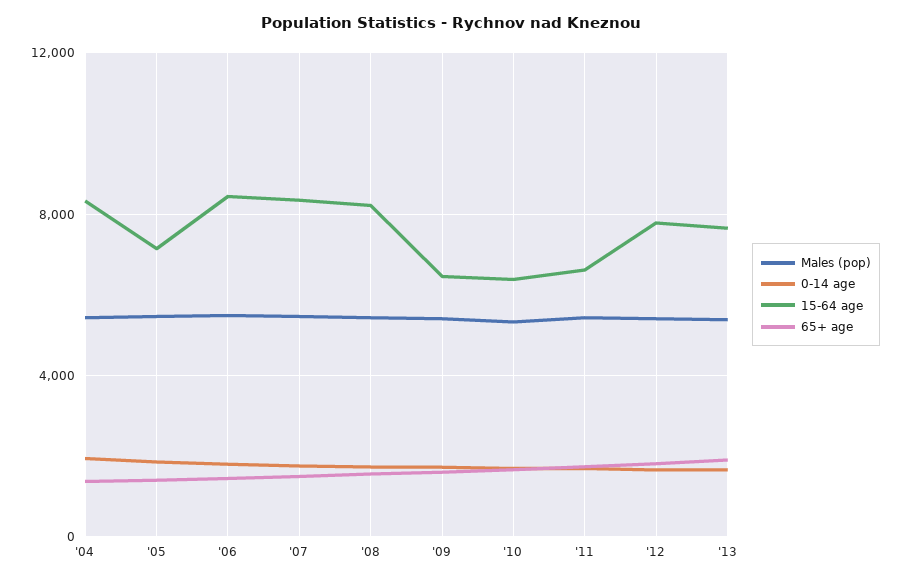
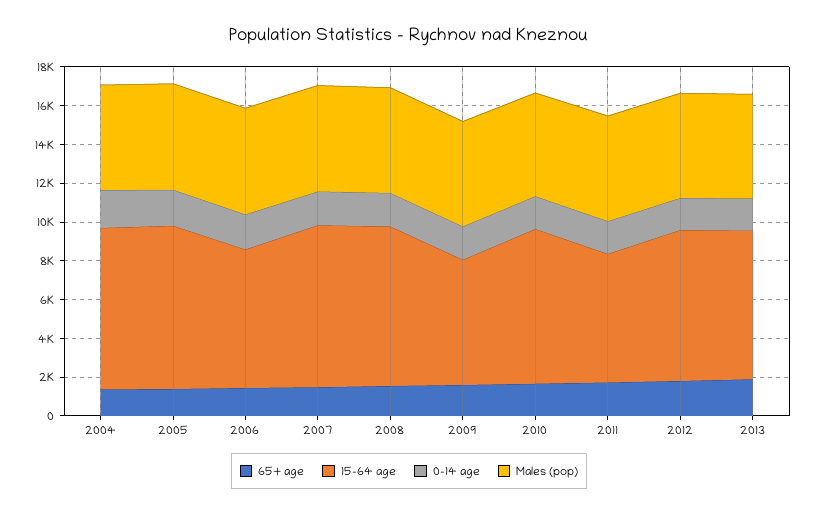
15-64 age, '05: 7000 -> 8500
15-64 age, '06: 8500 -> 7000
15-64 age, '10: 6500 -> 8000

